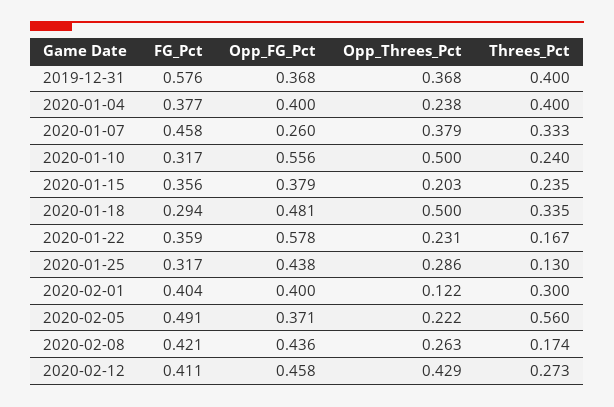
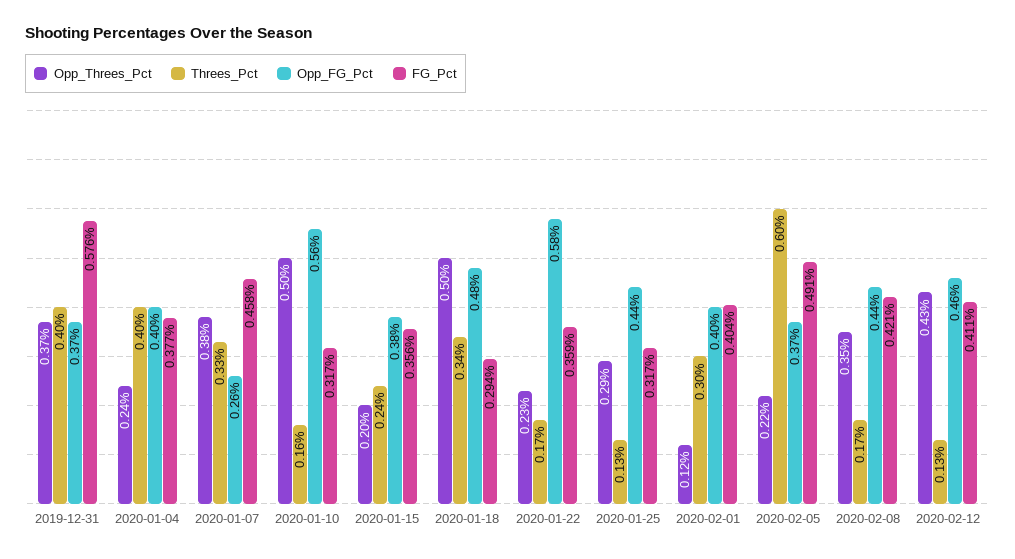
Threes_Pct, 2020-01-10: 0.24 -> 0.16
Threes_Pct, 2020-02-05: 0.56 -> 0.6
Opp_Threes_Pct, 2020-02-08: 0.263 -> 0.35
Threes_Pct, 2020-02-12: 0.273 -> 0.13

